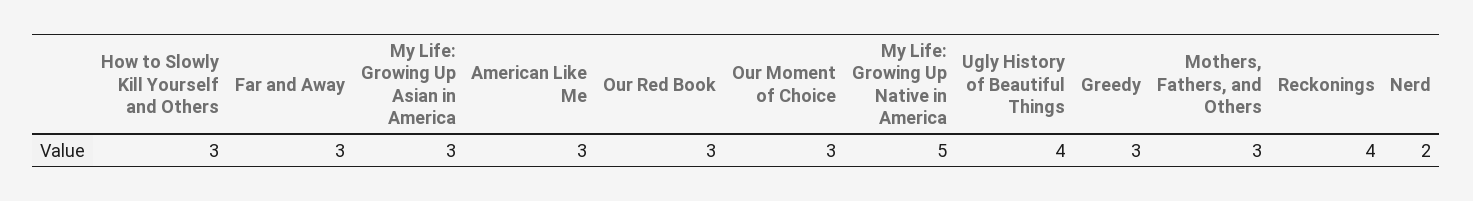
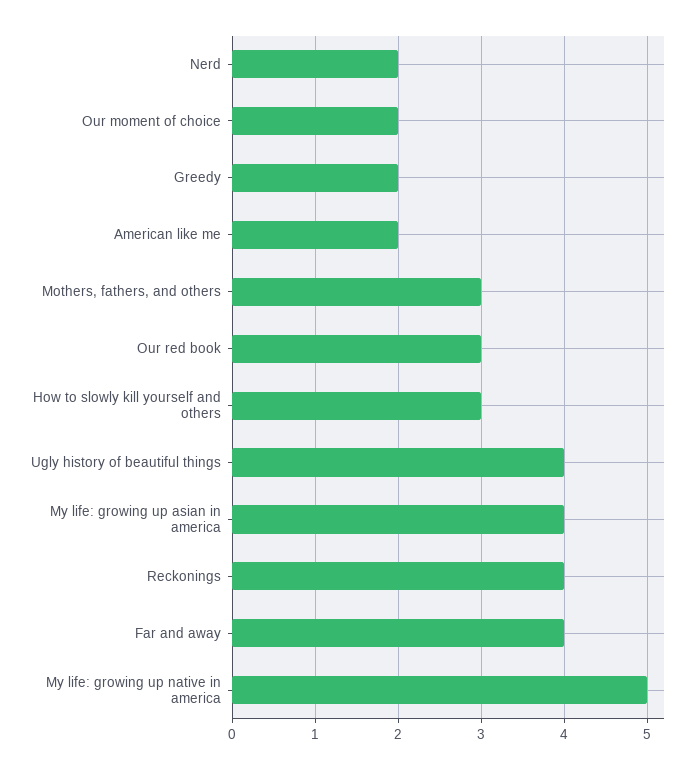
Far and Away: 3 -> 4
My Life: Growing Up Asian in America: 3 -> 4
American Like Me: 3 -> 2
Our Moment of Choice: 3 -> 2
Greedy: 3 -> 2

